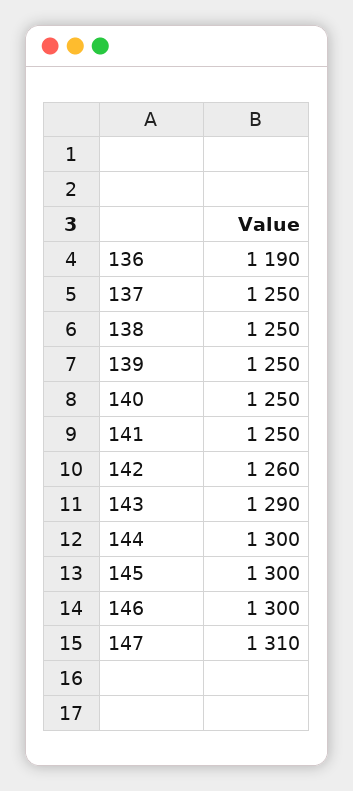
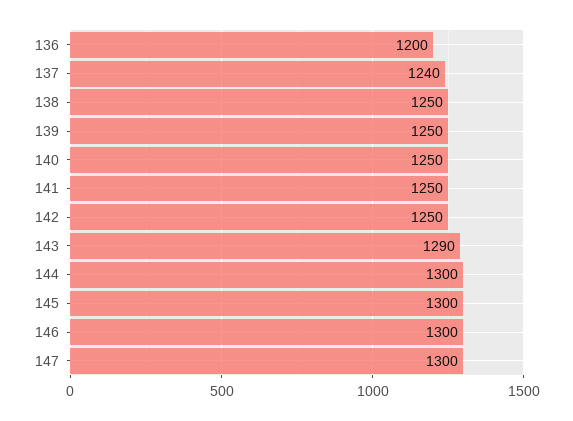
136: 1190 -> 1200
137: 1250 -> 1240
142: 1260 -> 1250
147: 1310 -> 1300

